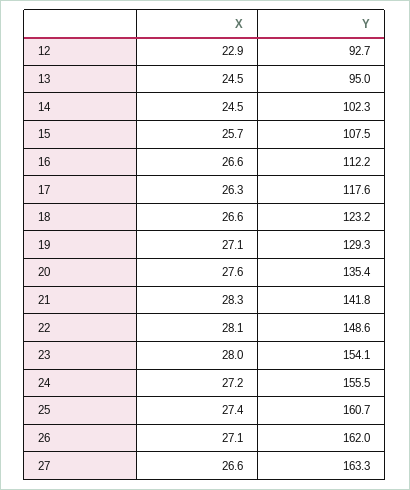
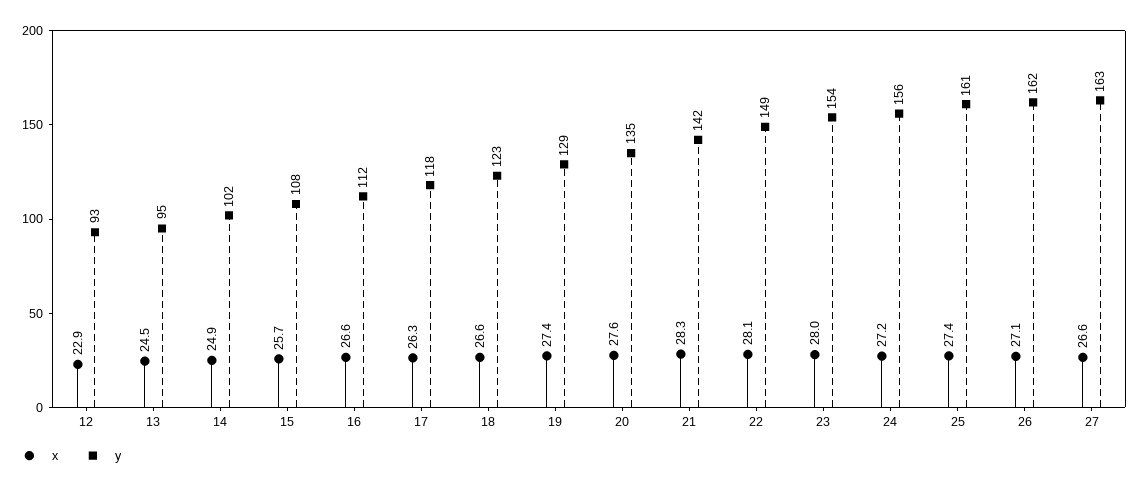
X, 14: 24.5 -> 24.9
X, 19: 27.1 -> 27.4

